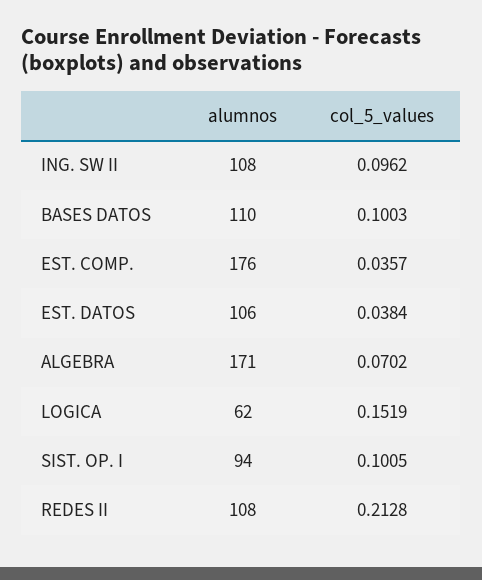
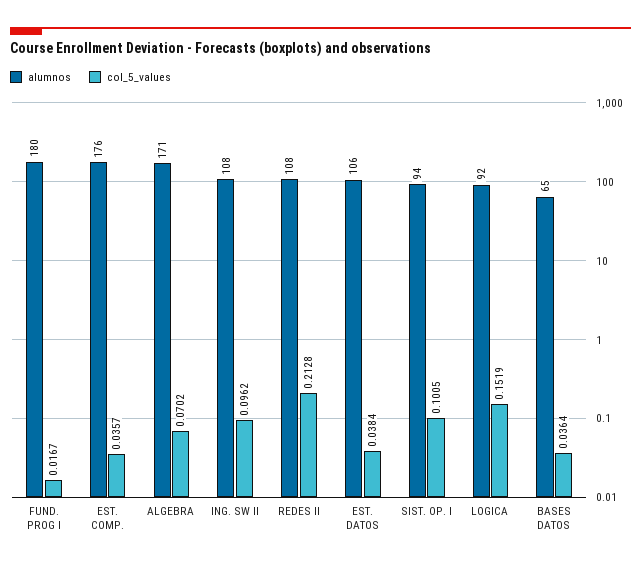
alumnos, BASES DATOS: 110 -> 65
col_5_values, BASES DATOS: 0.1003 -> 0.0364
alumnos, LOGICA: 62 -> 92
alumnos, FUND. PROG I: none -> 180
col_5_values, FUND. PROG I: none -> 0.0167

